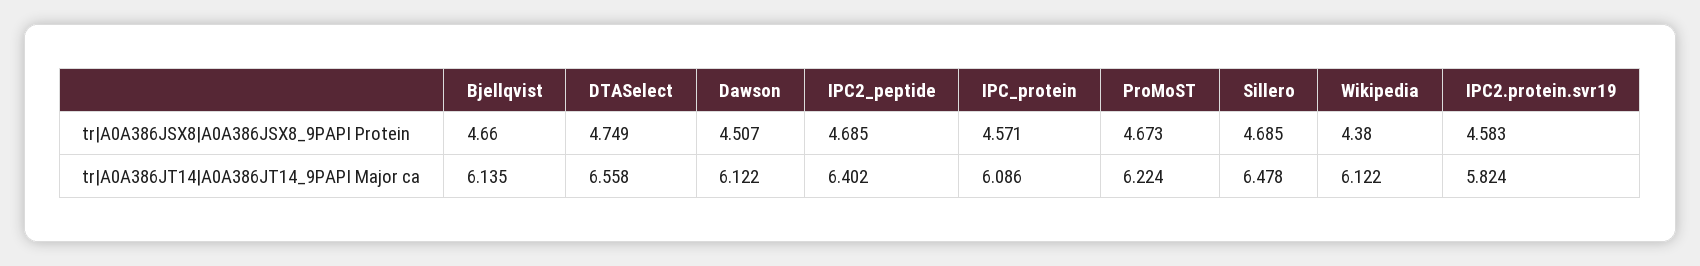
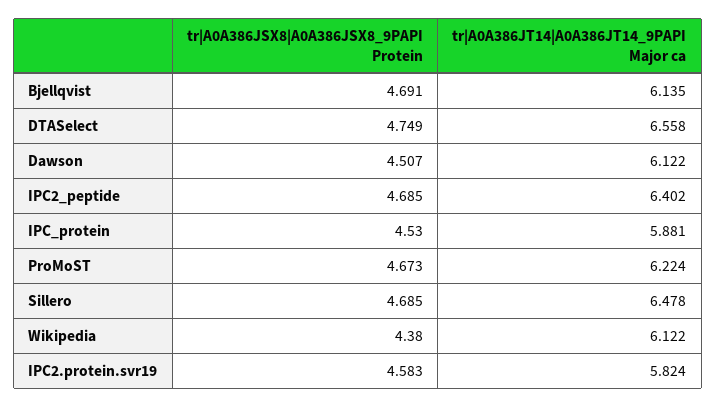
Bjellqvist, tr|A0A386JSX8|A0A386JSX8_9PAPI Protein: 4.66 -> 4.691
IPC_protein, tr|A0A386JSX8|A0A386JSX8_9PAPI Protein: 4.571 -> 4.53
IPC_protein, tr|A0A386JT14|A0A386JT14_9PAPI Major ca: 6.086 -> 5.881

